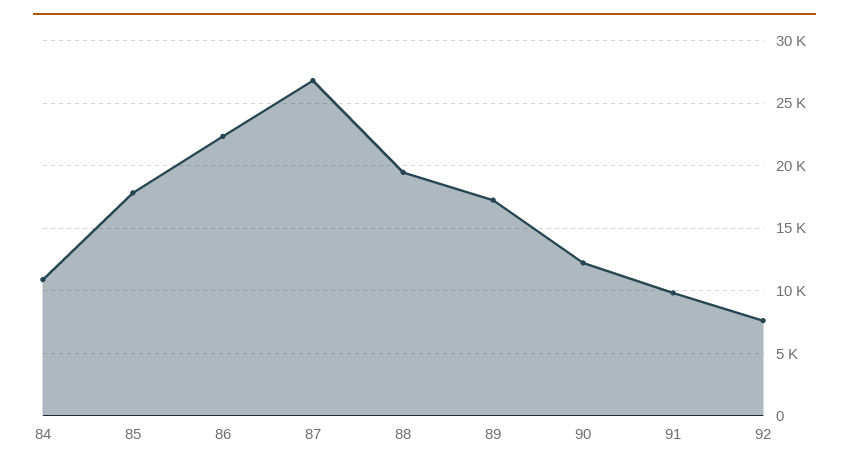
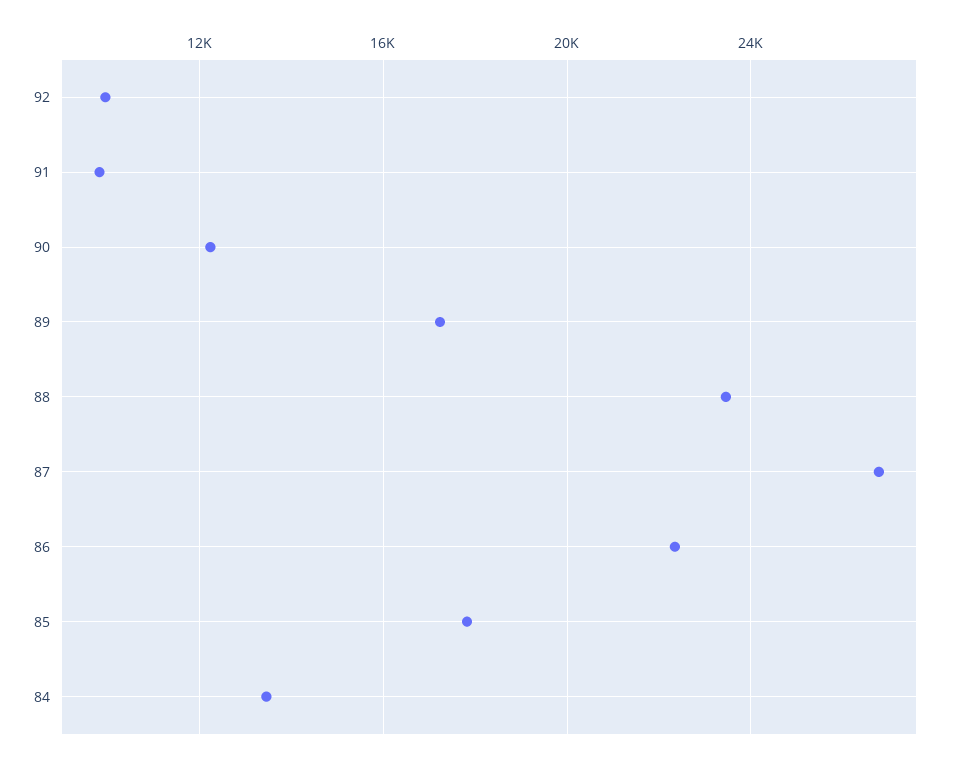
84: 11000 -> 13500
88: 19500 -> 23500
92: 7500 -> 10000

